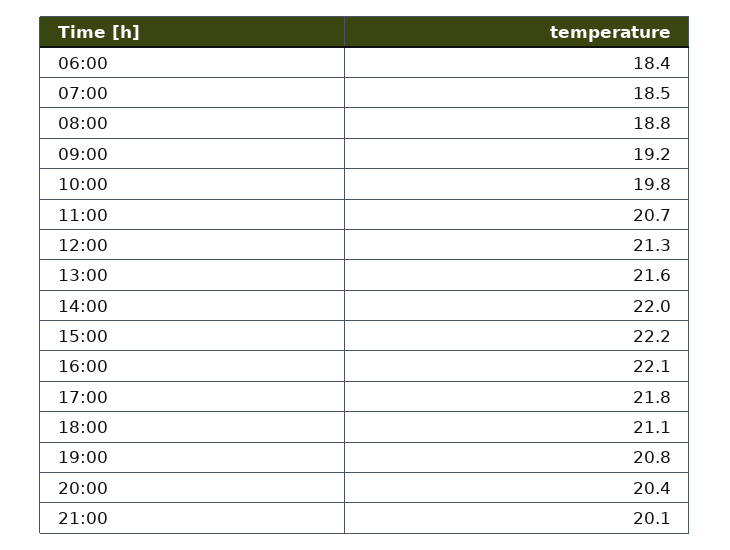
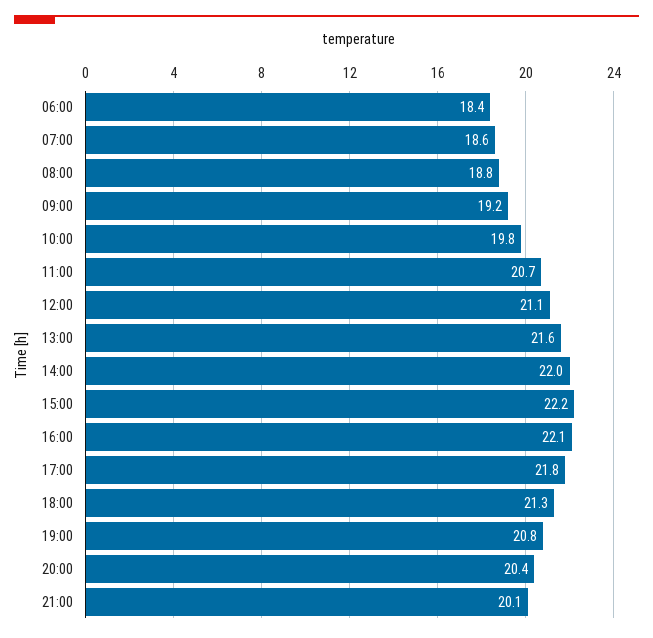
07:00: 18.5 -> 18.6
12:00: 21.3 -> 21.1
18:00: 21.1 -> 21.3

